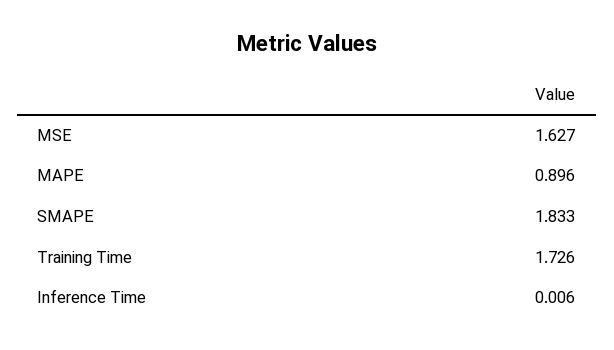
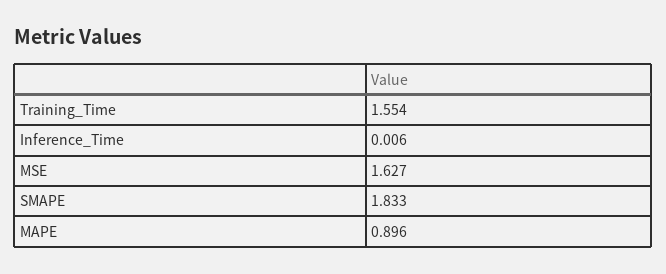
Training Time: 1.726 -> 1.554

